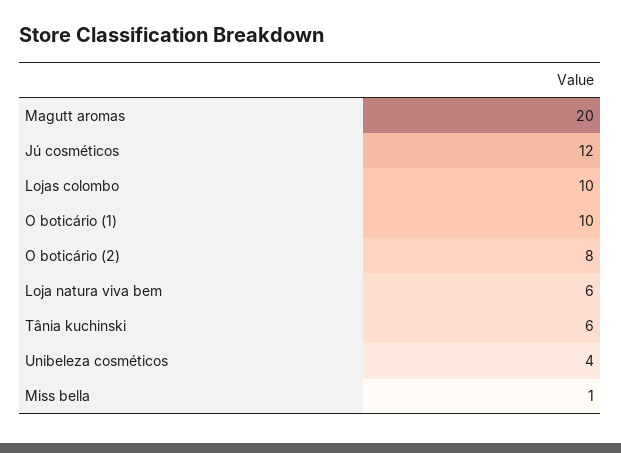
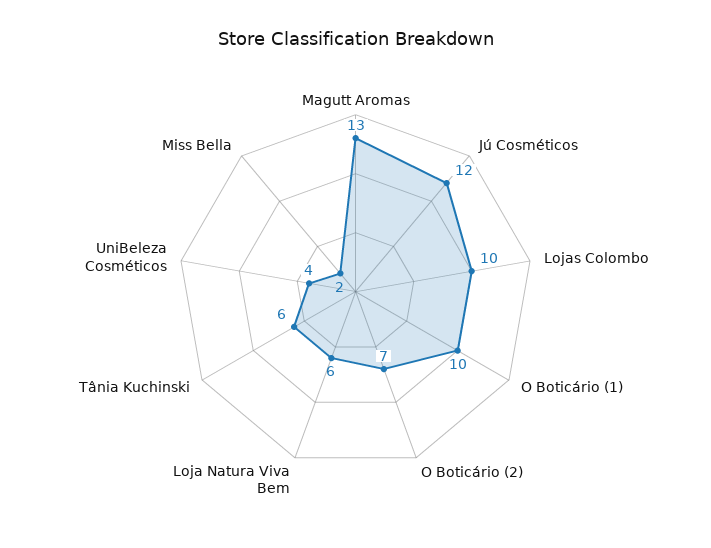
Magutt aromas: 20 -> 13
O boticário (2): 8 -> 7
Miss bella: 1 -> 2

